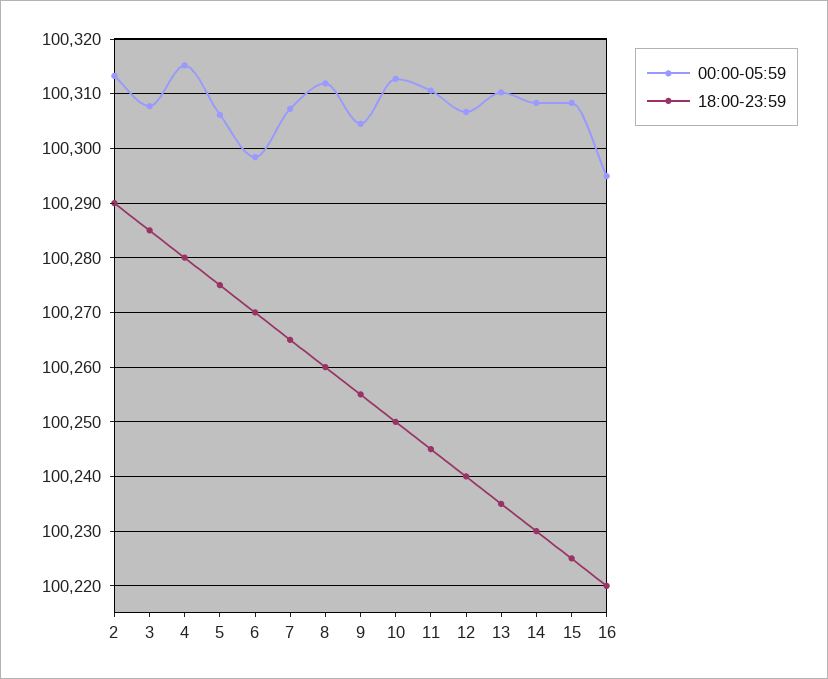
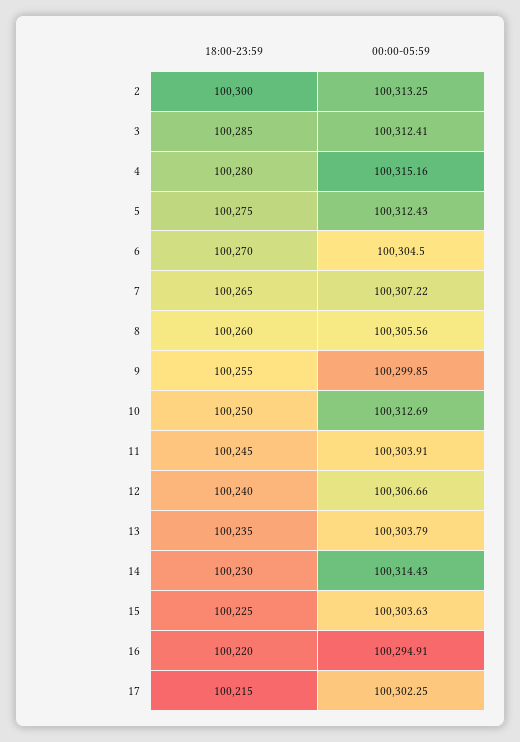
18:00-23:59, 2: 100290 -> 100300
00:00-05:59, 3: 100308 -> 100312.41
00:00-05:59, 5: 100306 -> 100312.43
00:00-05:59, 6: 100298 -> 100304.5
00:00-05:59, 8: 100312 -> 100305.56
00:00-05:59, 9: 100304 -> 100299.85
00:00-05:59, 11: 100310 -> 100303.91
00:00-05:59, 13: 100310 -> 100303.79
00:00-05:59, 14: 100308 -> 100314.43
00:00-05:59, 15: 100308 -> 100303.63
18:00-23:59, 17: none -> 100215
00:00-05:59, 17: none -> 100302.25

